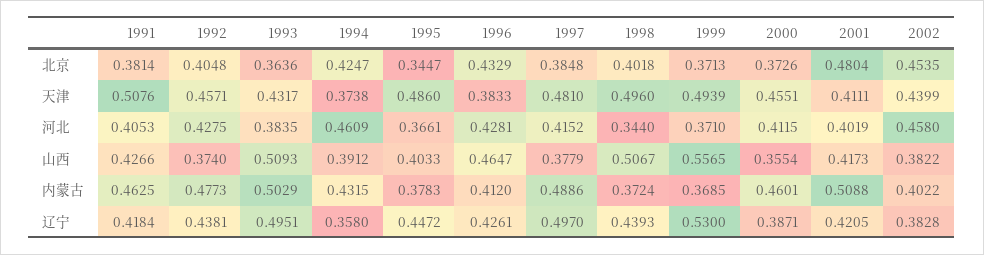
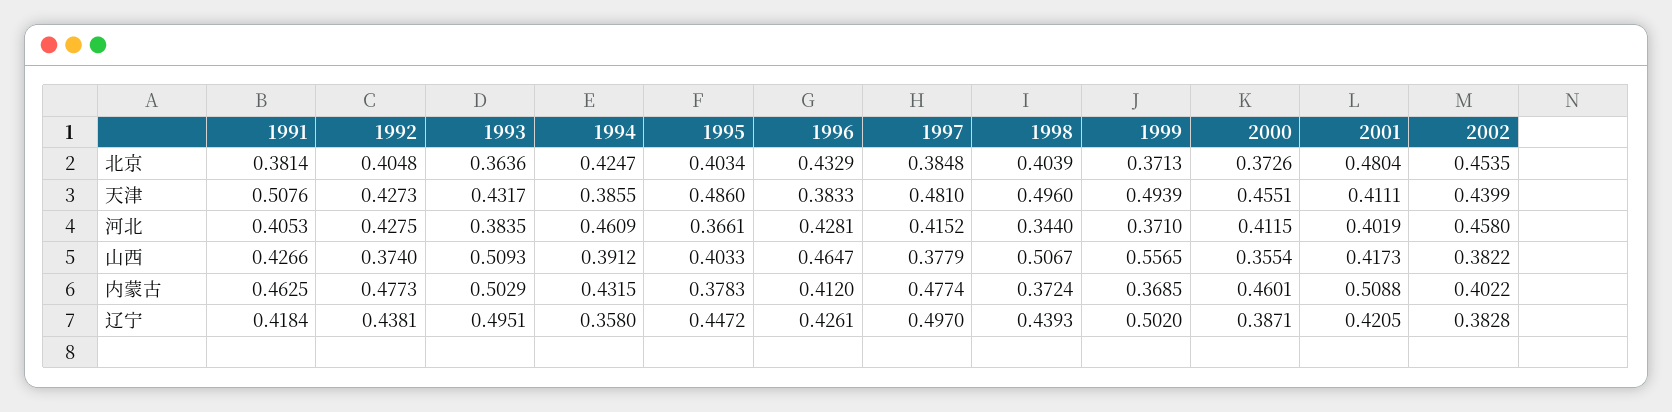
1995, 北京: 0.3447 -> 0.4034
1998, 北京: 0.4018 -> 0.4039
1992, 天津: 0.4571 -> 0.4273
1994, 天津: 0.3738 -> 0.3855
1997, 内蒙古: 0.4886 -> 0.4774
1999, 辽宁: 0.53 -> 0.502

